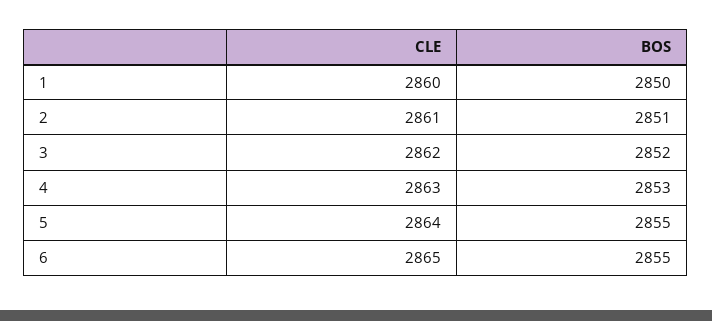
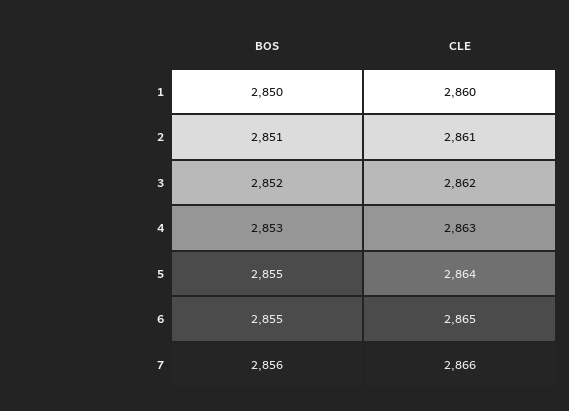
BOS, 7: none -> 2856
CLE, 7: none -> 2866

